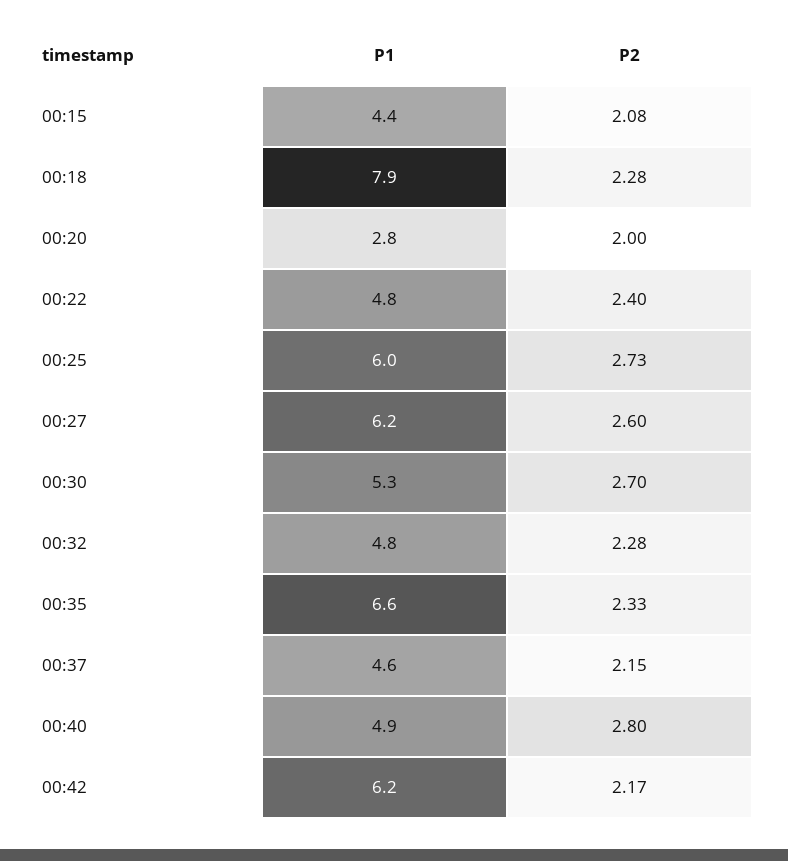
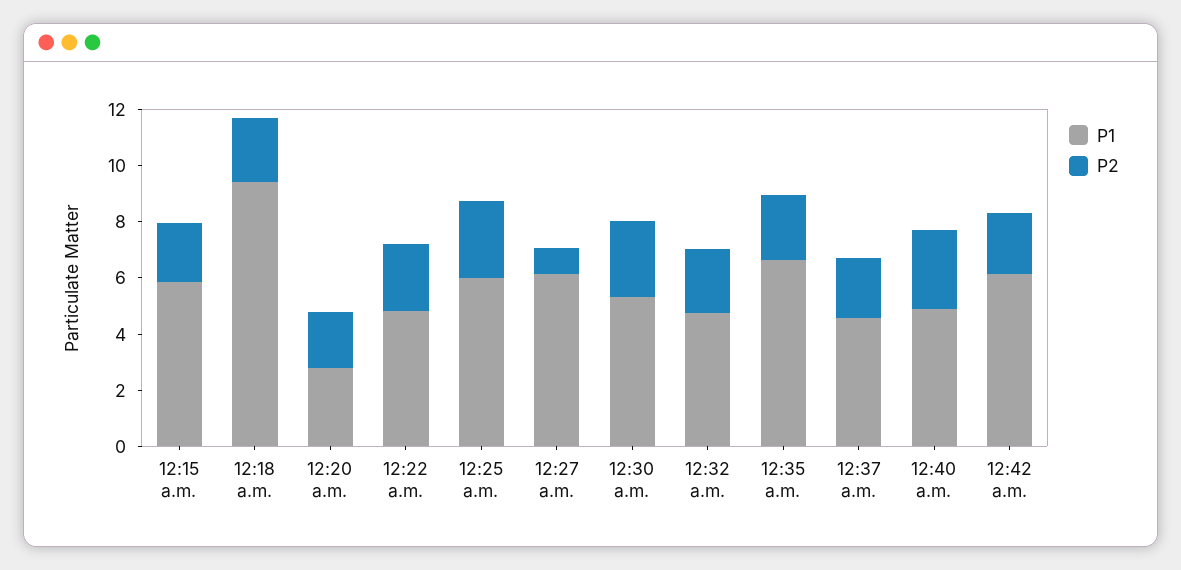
P1, 00:15: 4.4 -> 6
P1, 00:18: 7.9 -> 9.5
P2, 00:27: 2.6 -> 1

